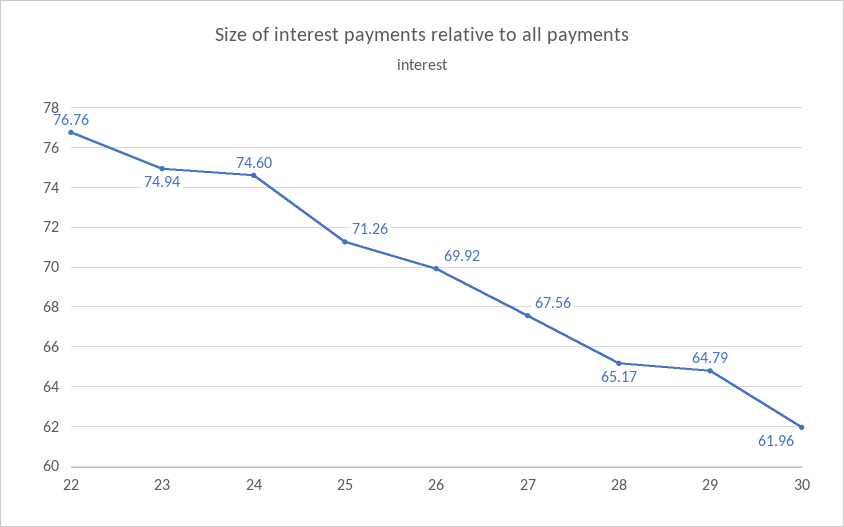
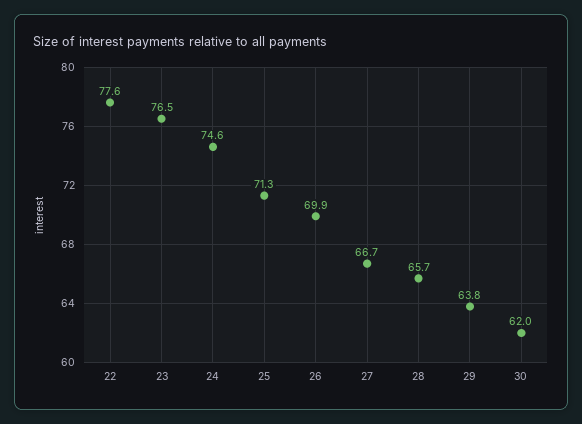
22: 76.76 -> 77.6
23: 74.94 -> 76.5
27: 67.56 -> 66.7
28: 65.17 -> 65.7
29: 64.79 -> 63.8

